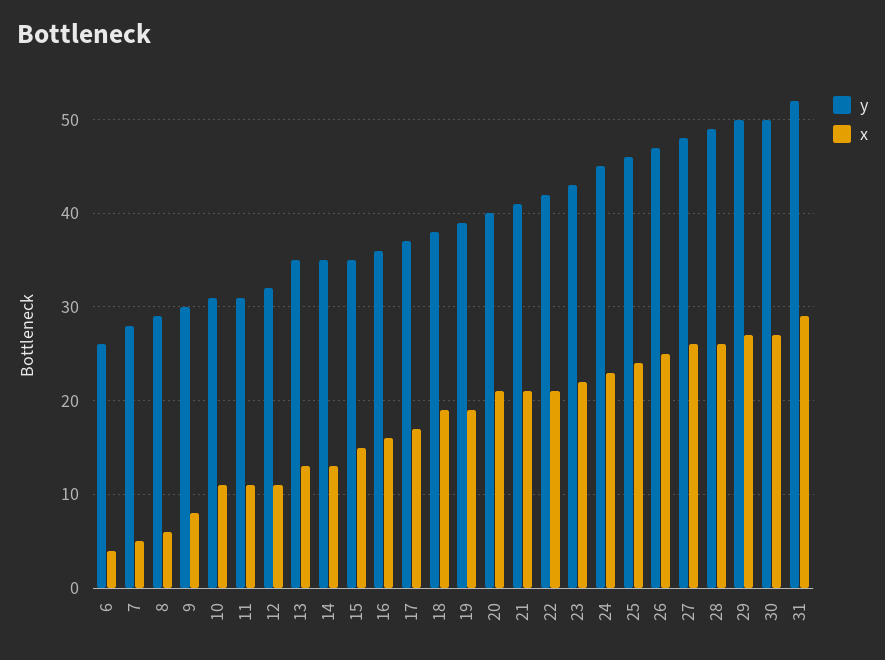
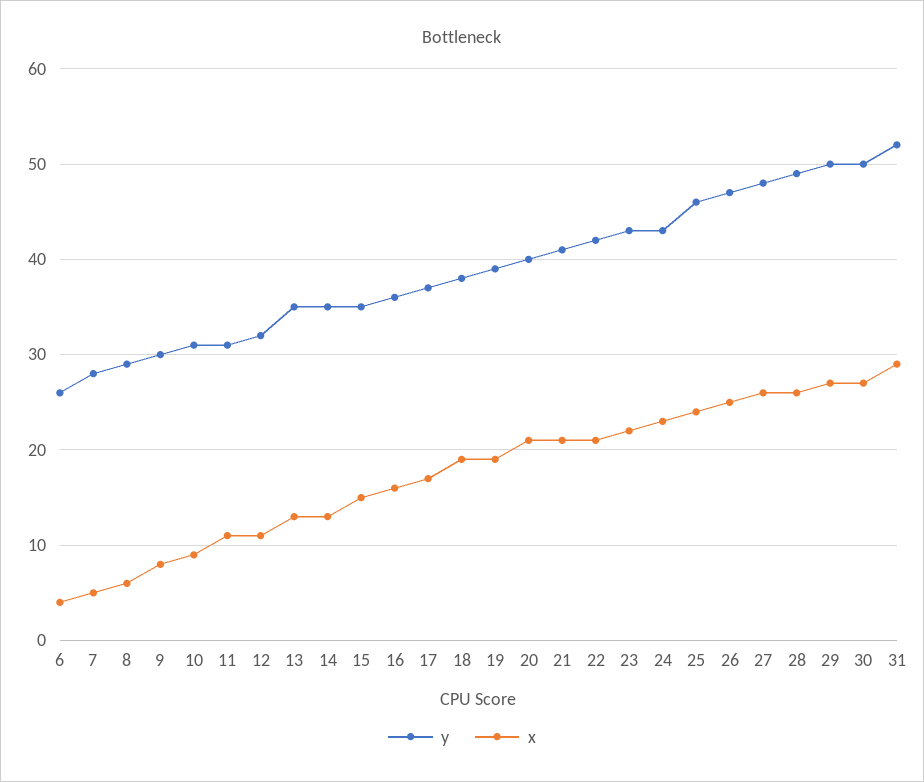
x, 10: 11 -> 9
y, 24: 45 -> 43

